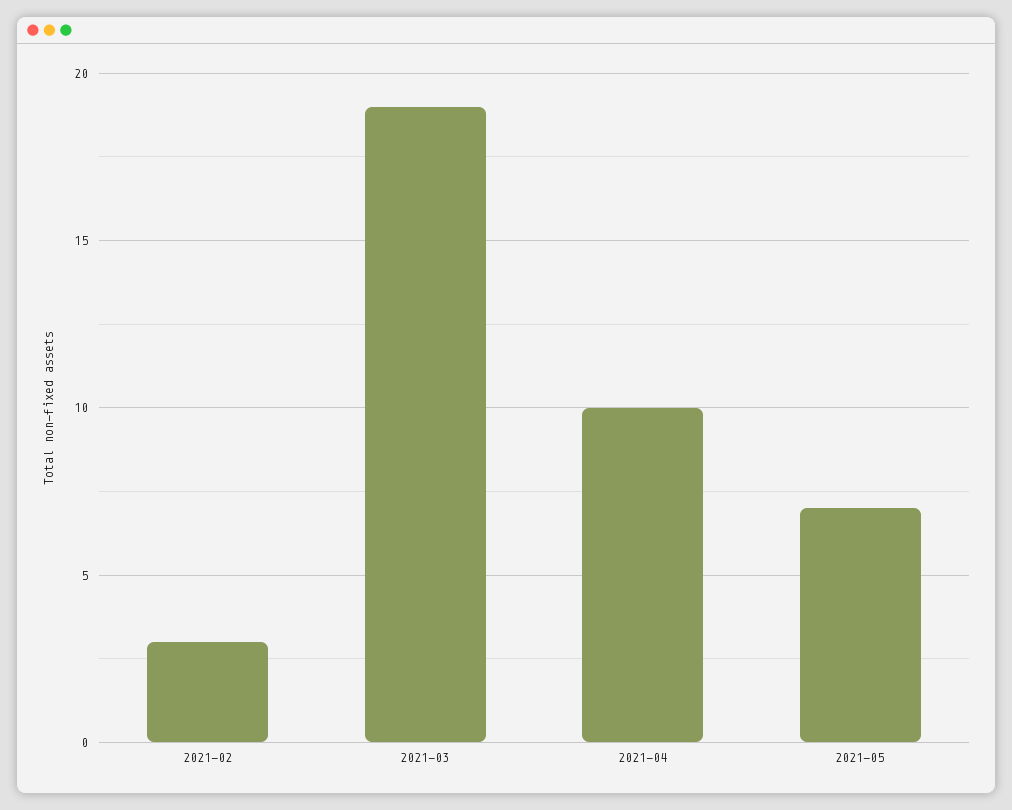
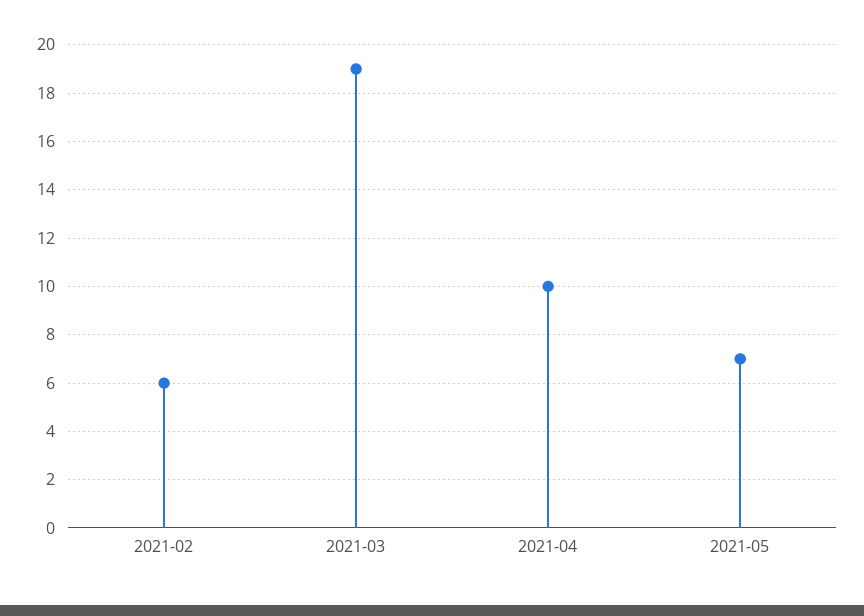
2021-02: 3 -> 6

